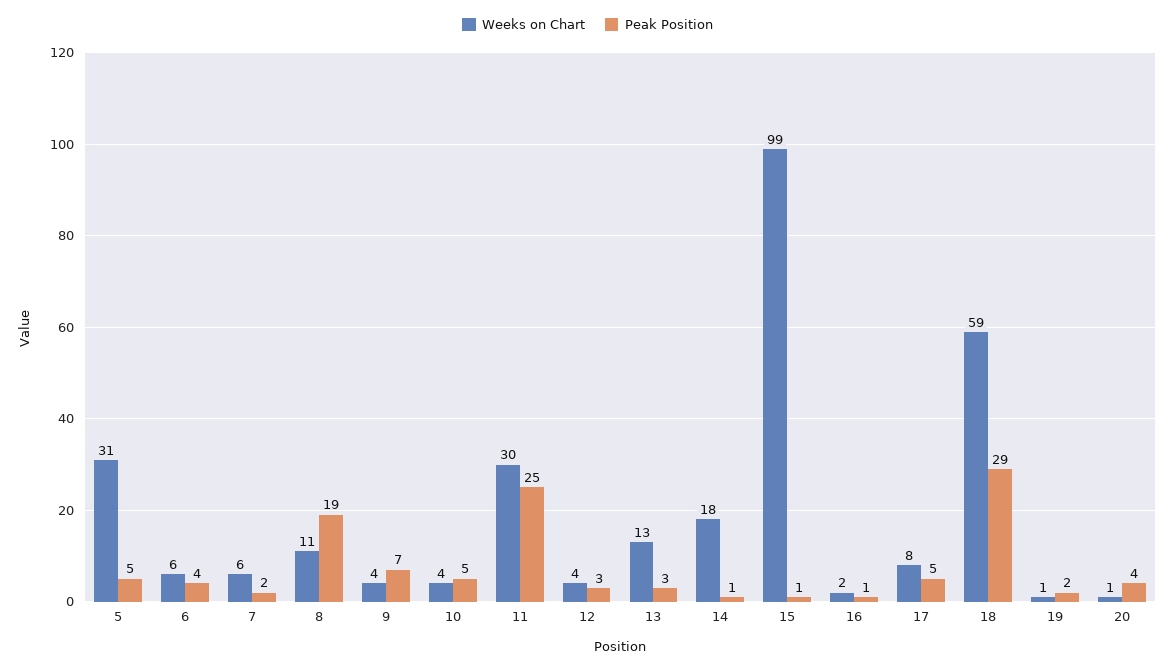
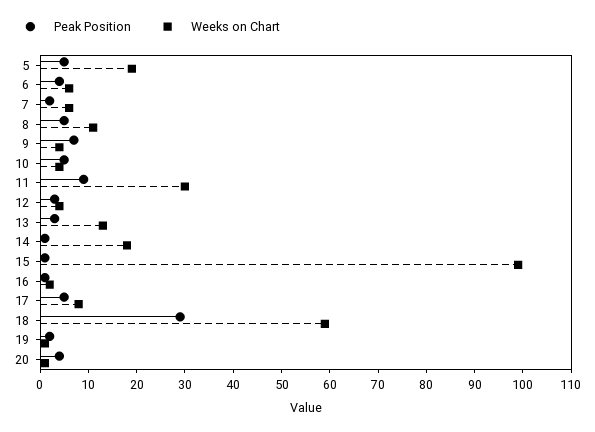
Weeks on Chart, 5: 31 -> 20
Peak Position, 8: 19 -> 5
Peak Position, 11: 25 -> 10

